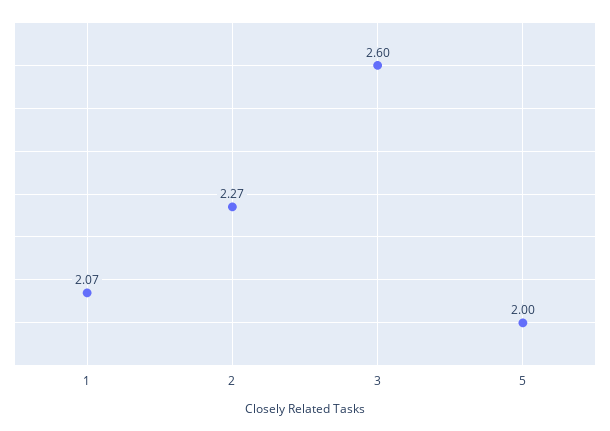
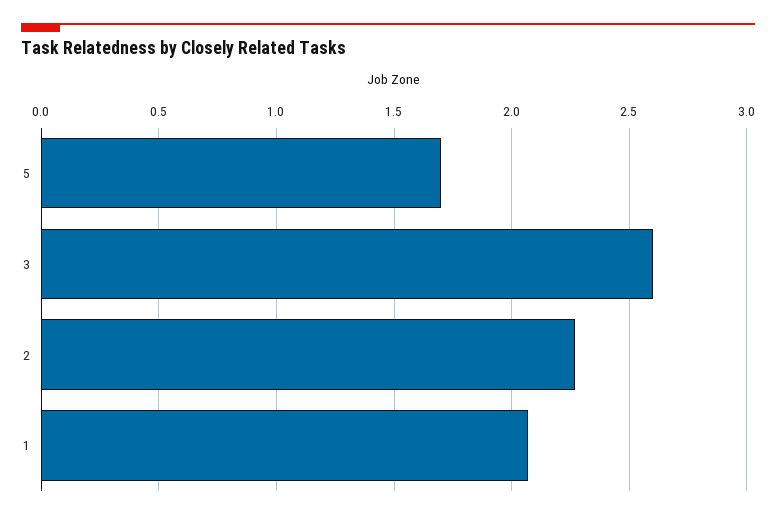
5: 2 -> 1.7

